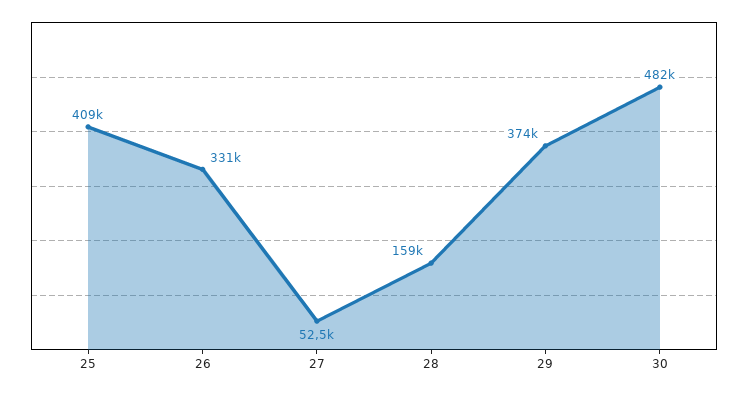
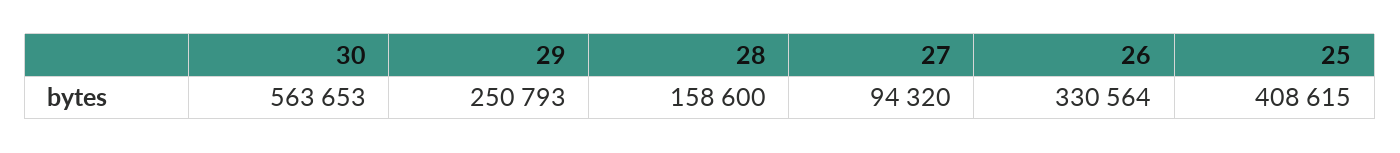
27: 52500 -> 94320
29: 374000 -> 250793
30: 482000 -> 563653

